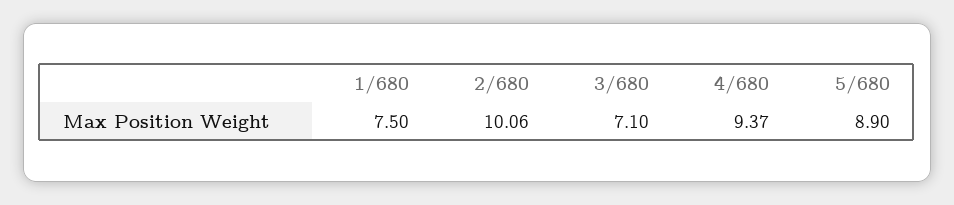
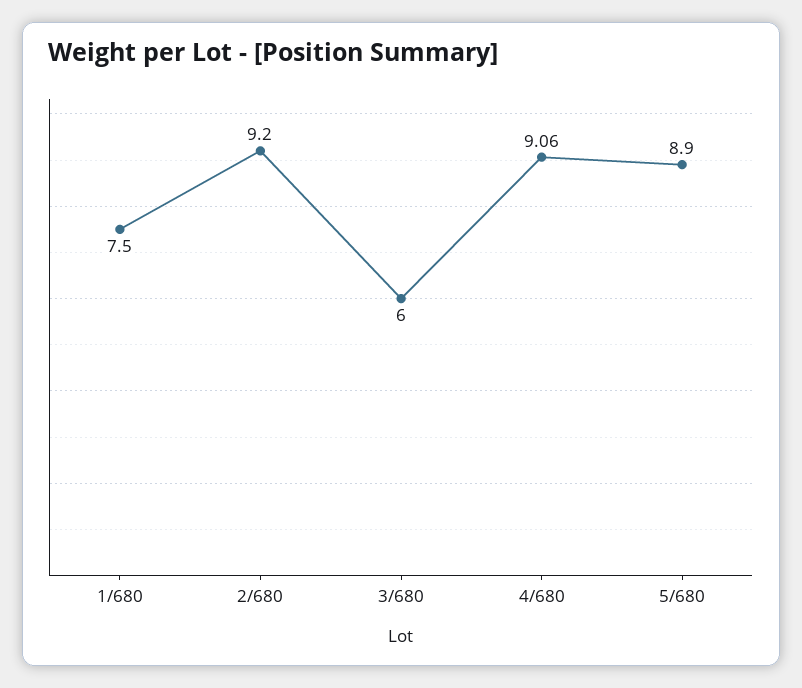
2/680: 10.06 -> 9.2
3/680: 7.1 -> 6
4/680: 9.37 -> 9.06

